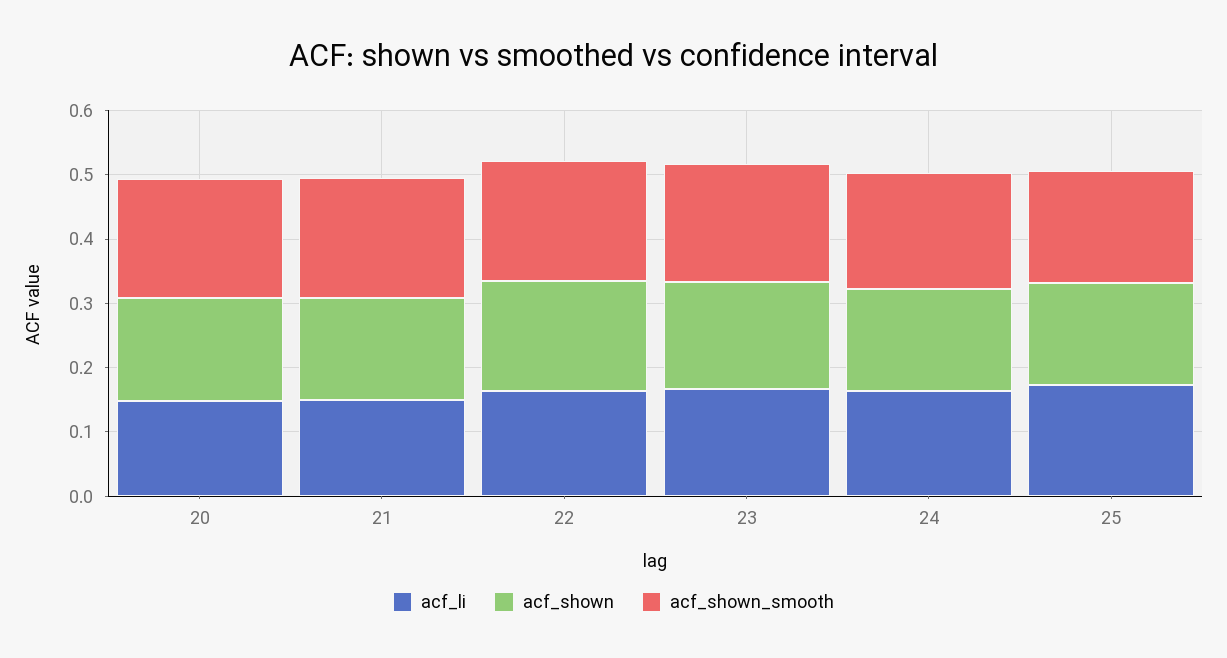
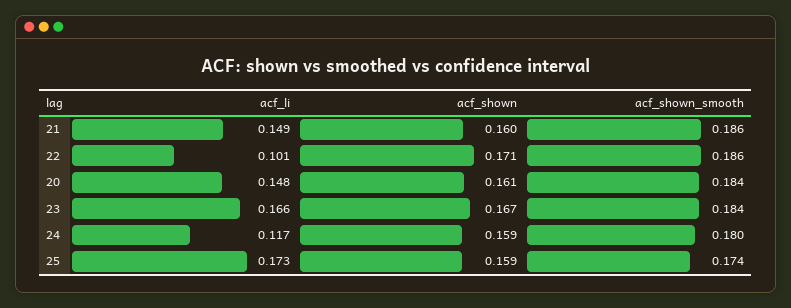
acf_li, 22: 0.16 -> 0.101
acf_li, 24: 0.16 -> 0.117

